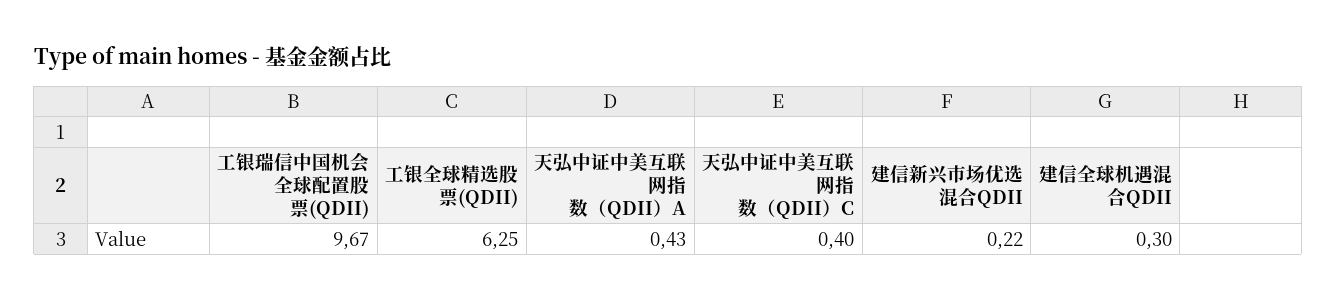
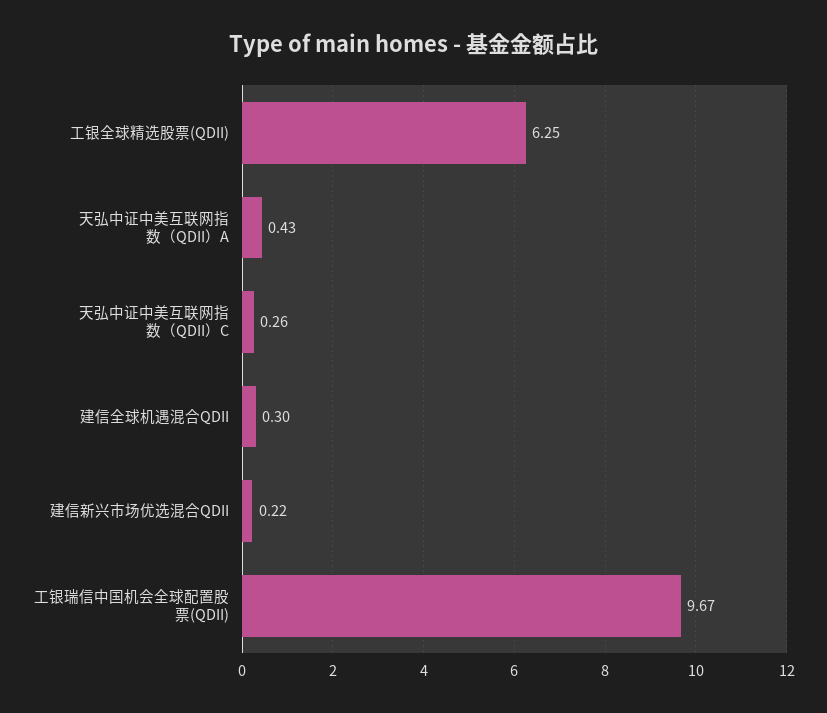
天弘中证中美互联网指数（QDII）C: 0.4 -> 0.26

